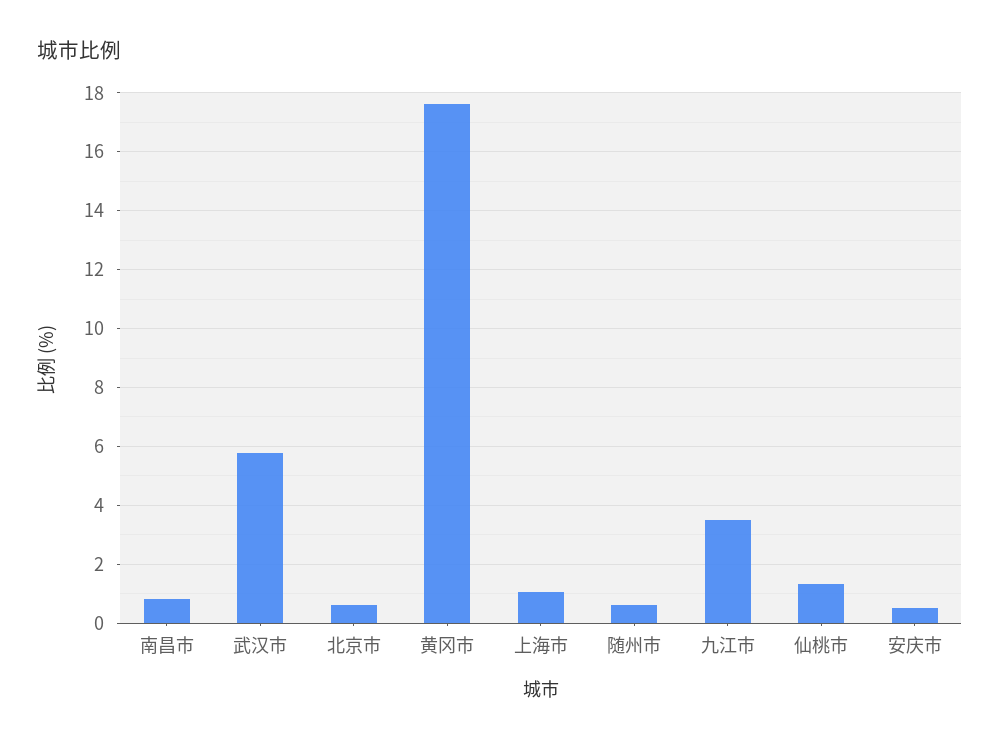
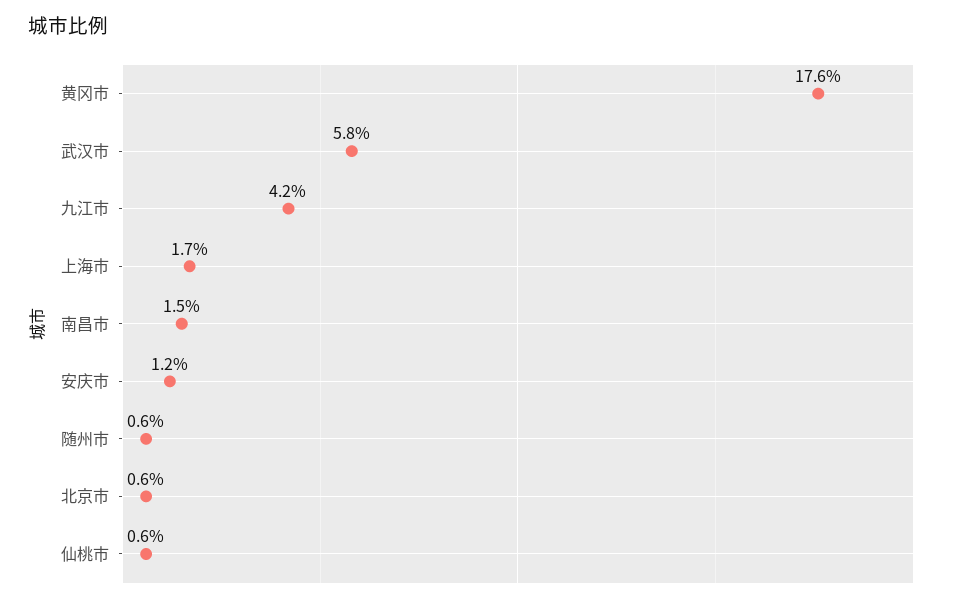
南昌市: 0.75 -> 1.5
上海市: 1 -> 1.7
九江市: 3.5 -> 4.2
仙桃市: 1.25 -> 0.6
安庆市: 0.5 -> 1.2

